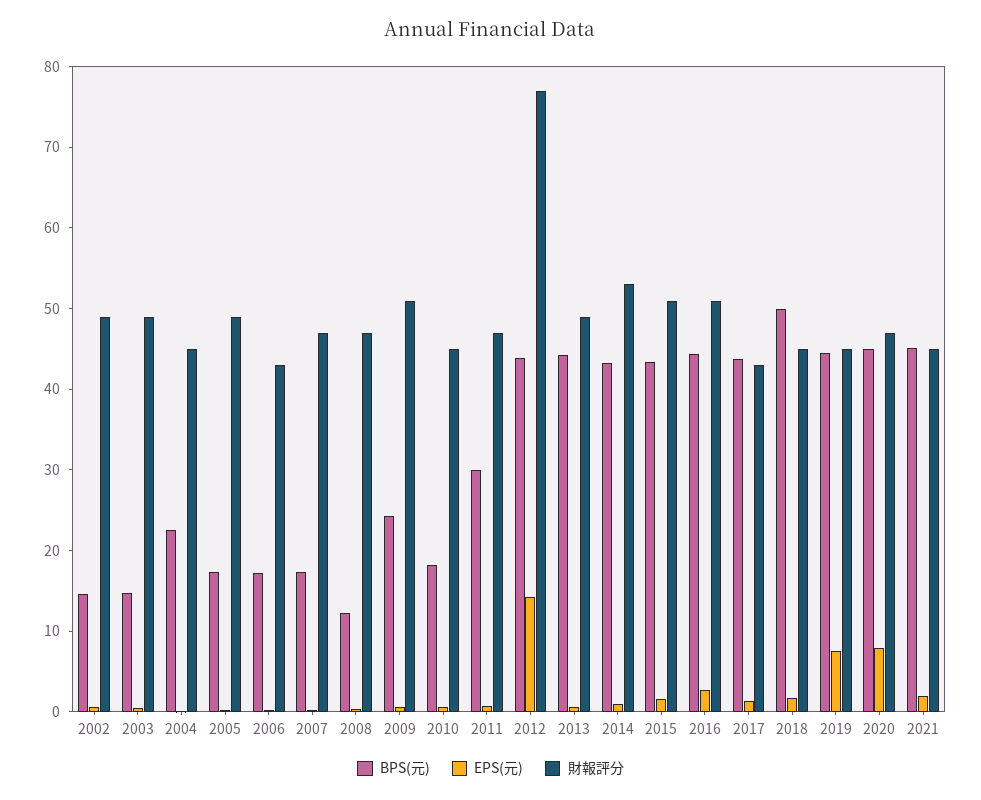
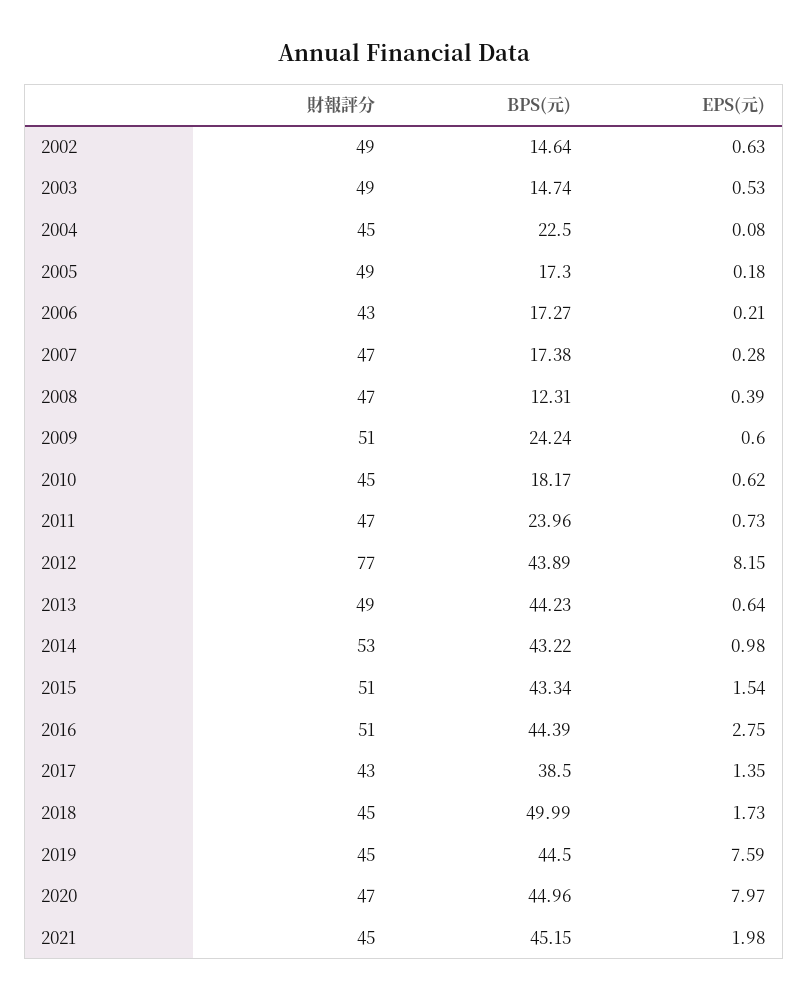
BPS(元), 2011: 30 -> 23.96
EPS(元), 2012: 14 -> 8.15
BPS(元), 2017: 44 -> 38.5

